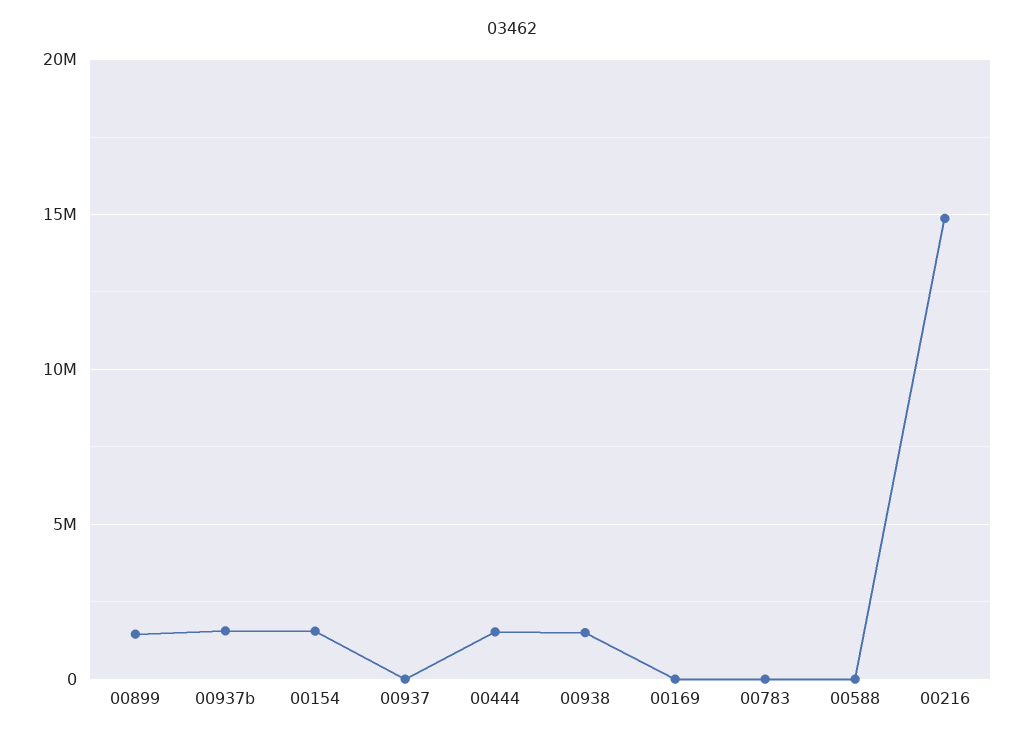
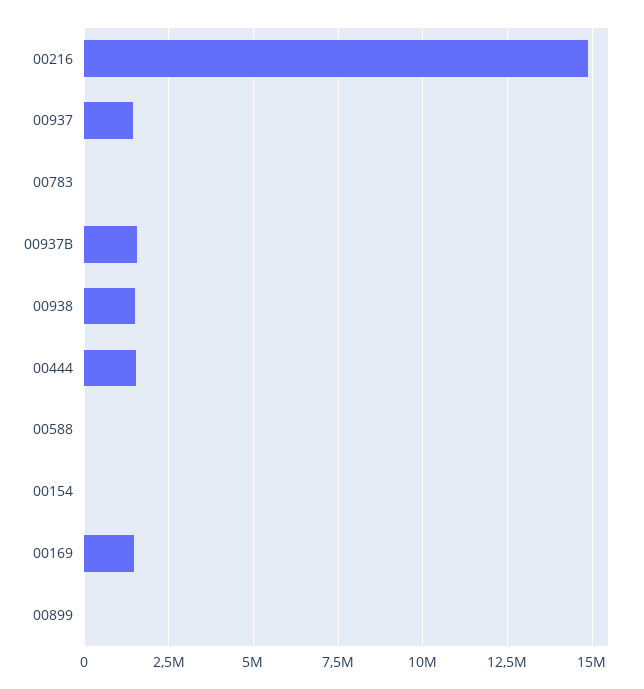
00899: 1500000 -> 0
00154: 1500000 -> 0
00937: 0 -> 1500000
00169: 0 -> 1500000

